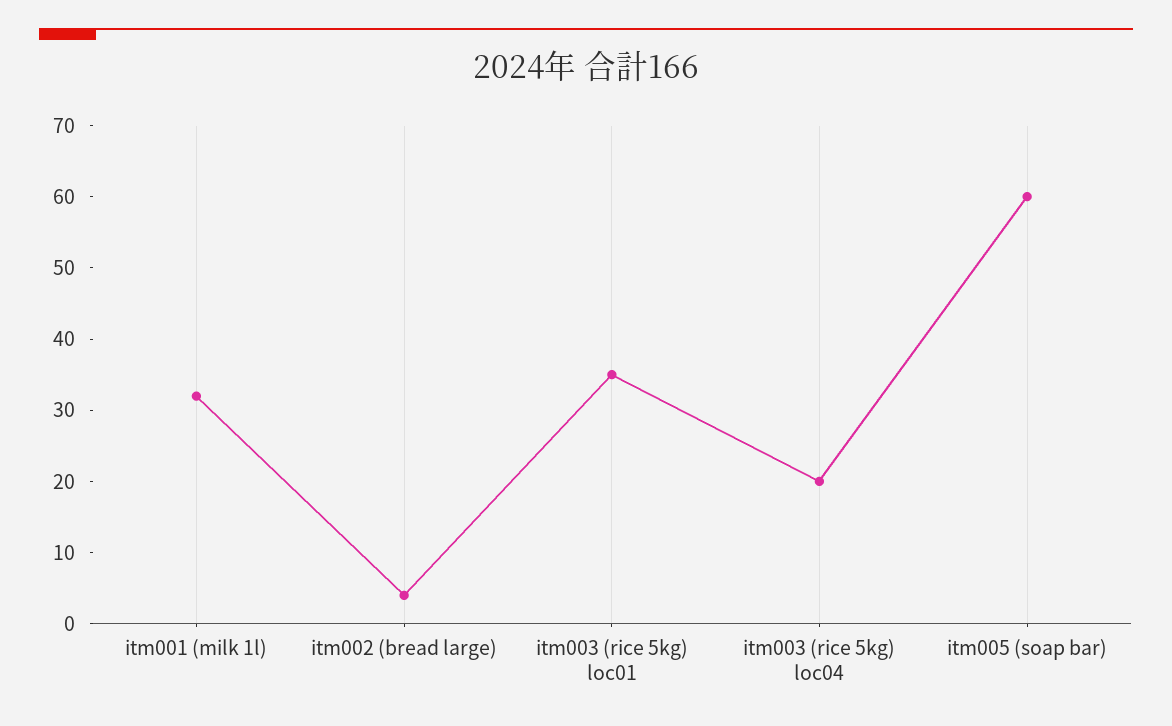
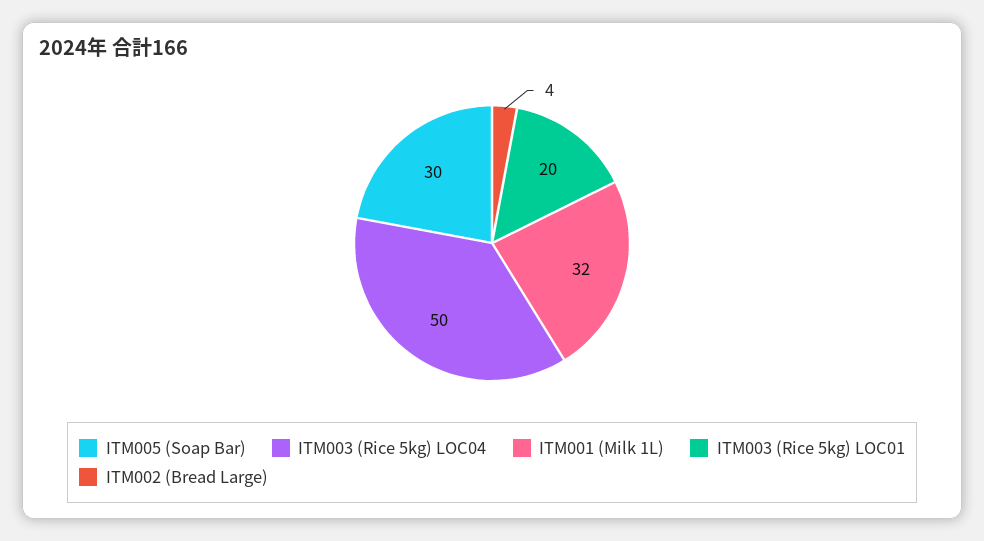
itm003 (rice 5kg) loc01: 35 -> 20
itm003 (rice 5kg) loc04: 20 -> 50
itm005 (soap bar): 60 -> 30

